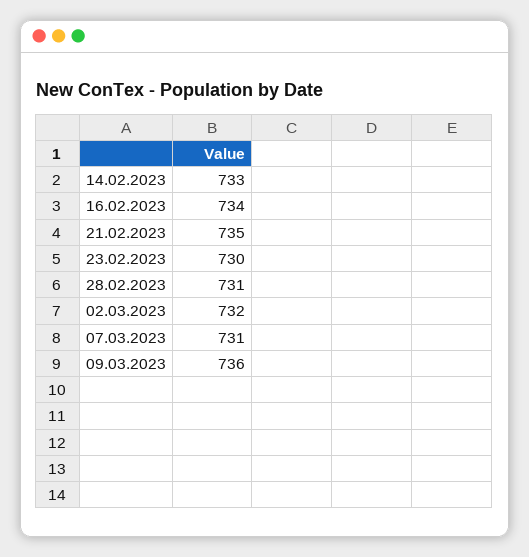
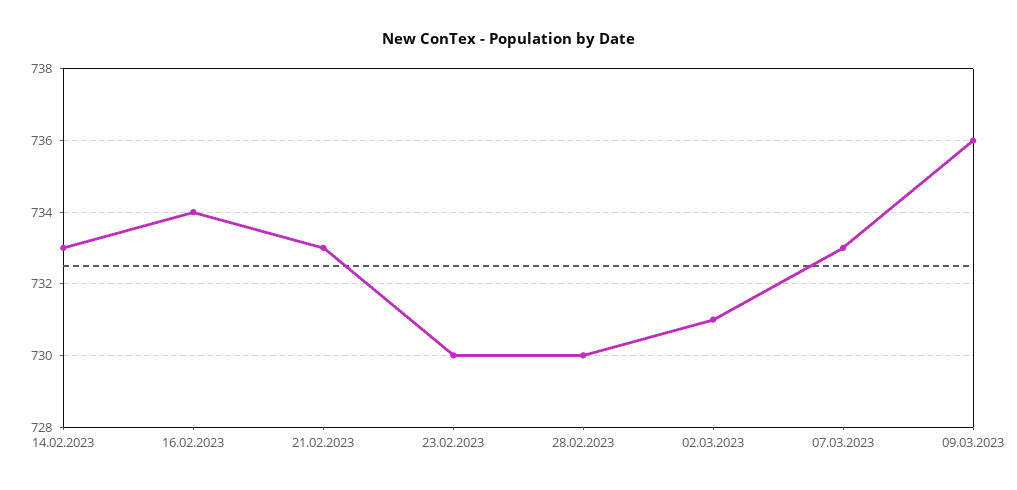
21.02.2023: 735 -> 733
28.02.2023: 731 -> 730
02.03.2023: 732 -> 731
07.03.2023: 731 -> 733

